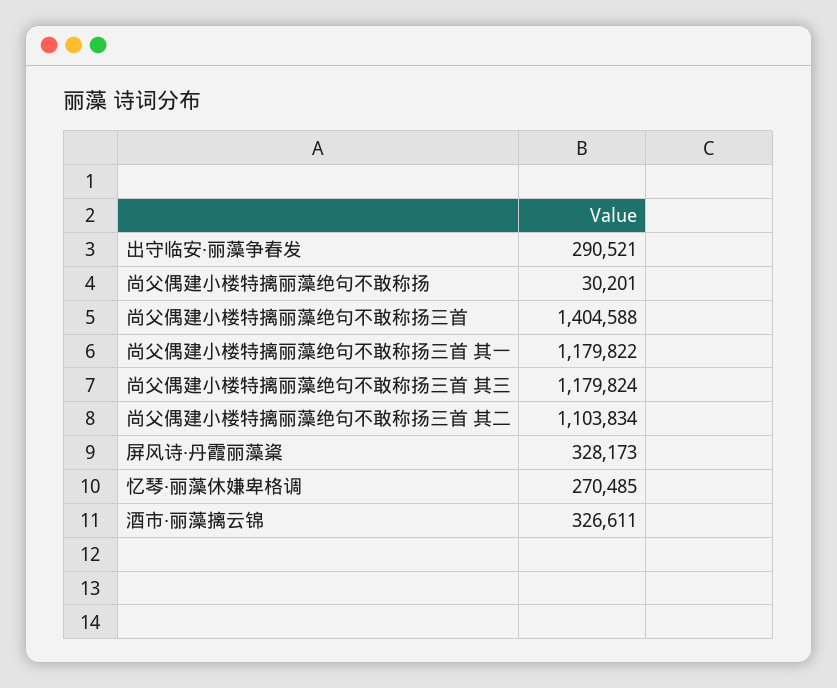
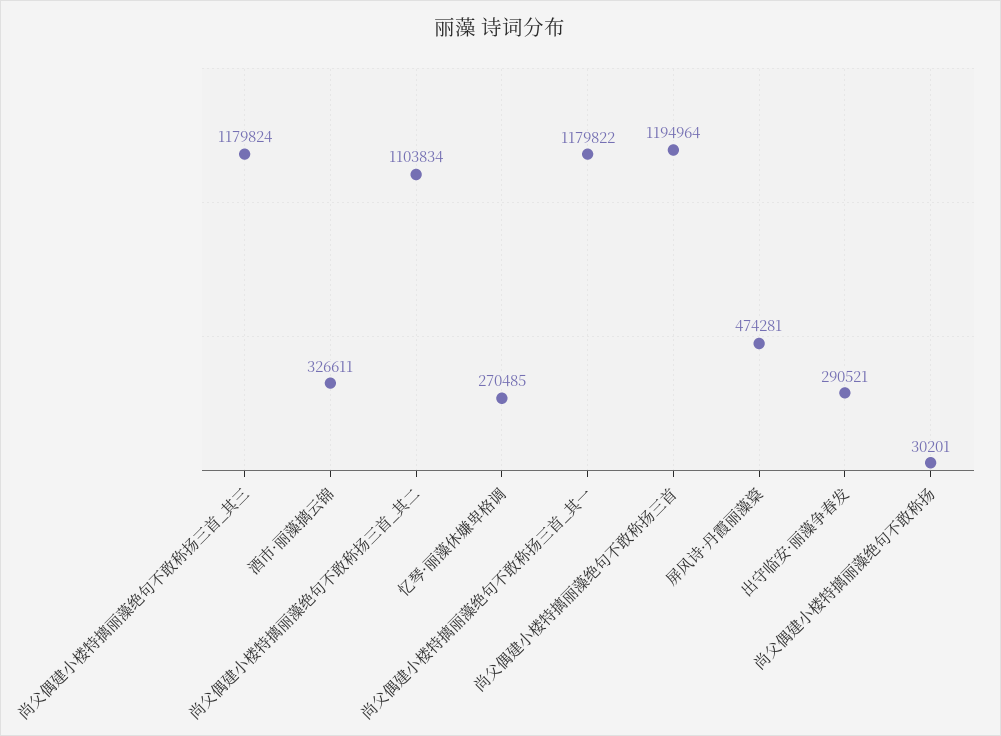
尚父偶建小楼特摛丽藻绝句不敢称扬三首: 1404588 -> 1194964
屏风诗·丹霞丽藻楶: 328173 -> 474281

